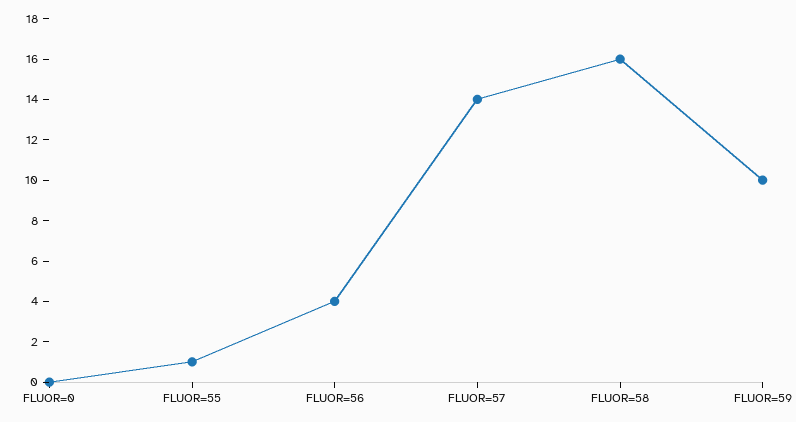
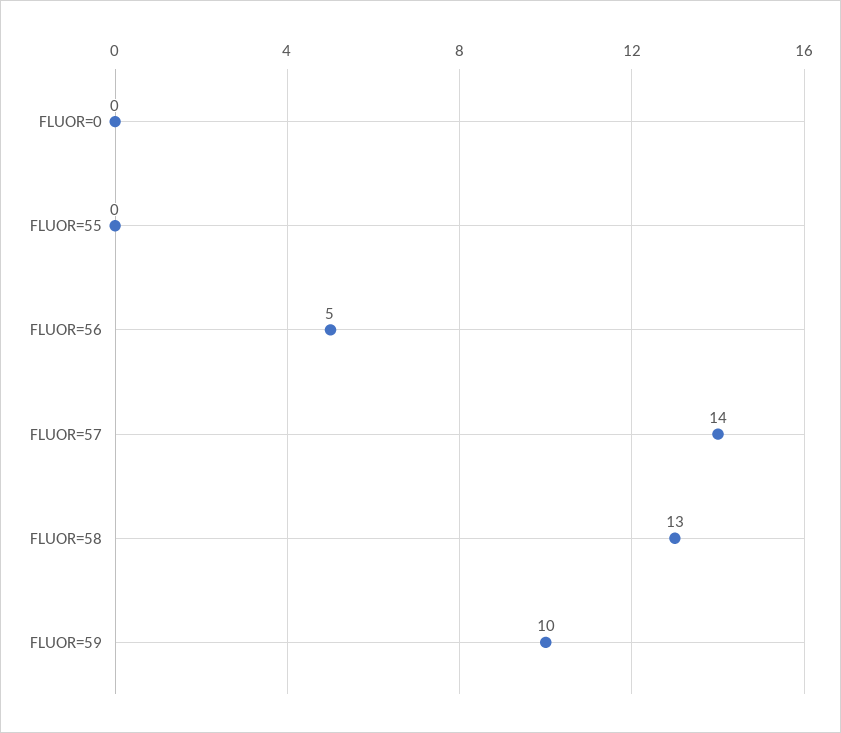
FLUOR=55: 1 -> 0
FLUOR=56: 4 -> 5
FLUOR=58: 16 -> 13

